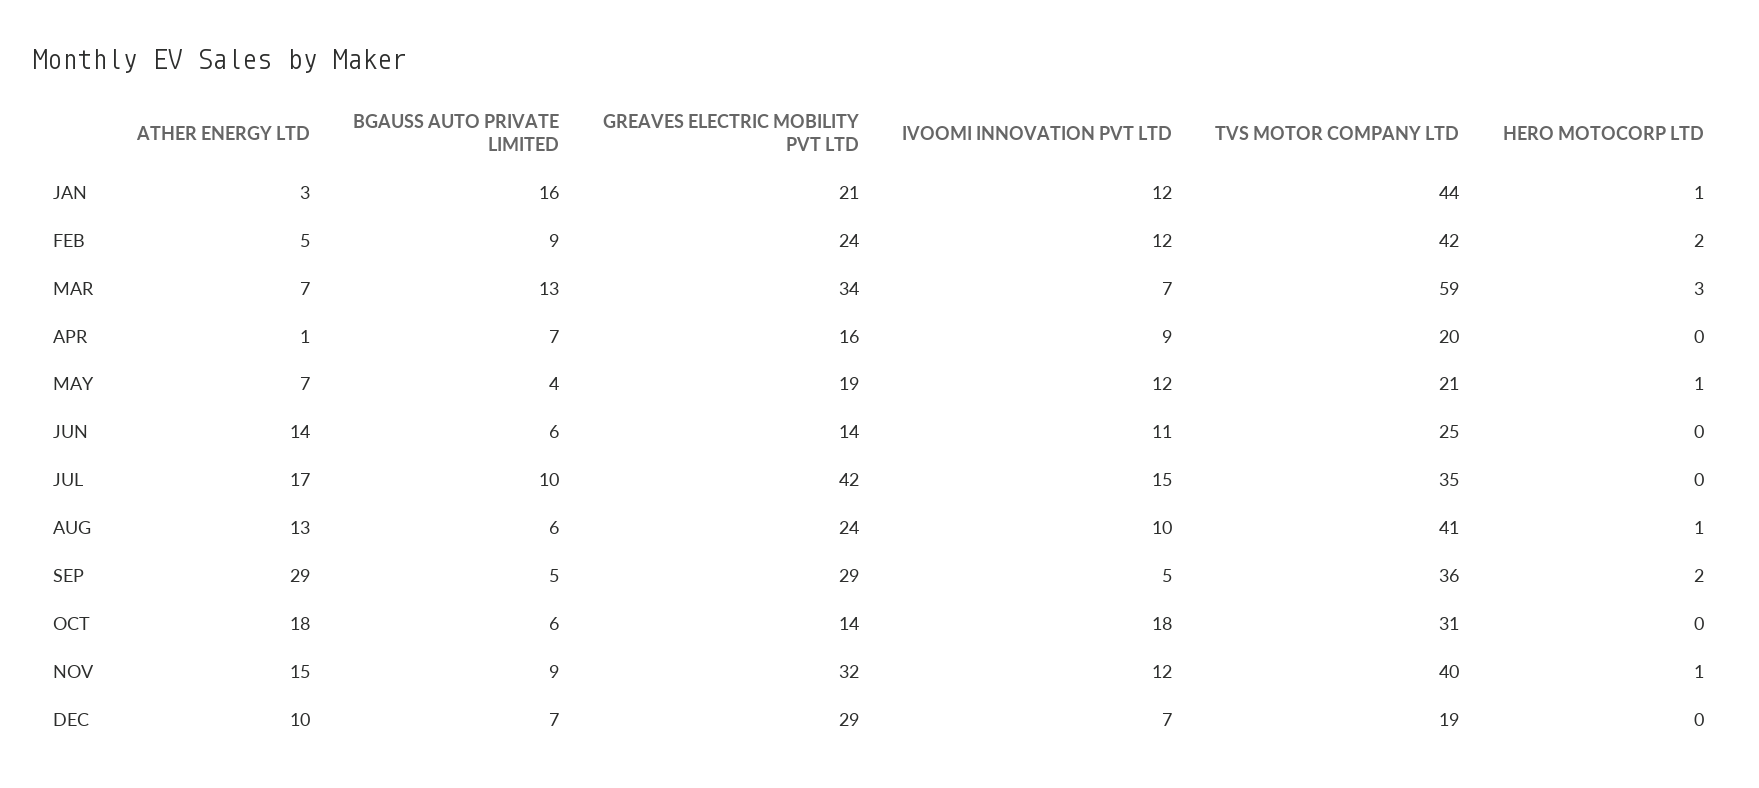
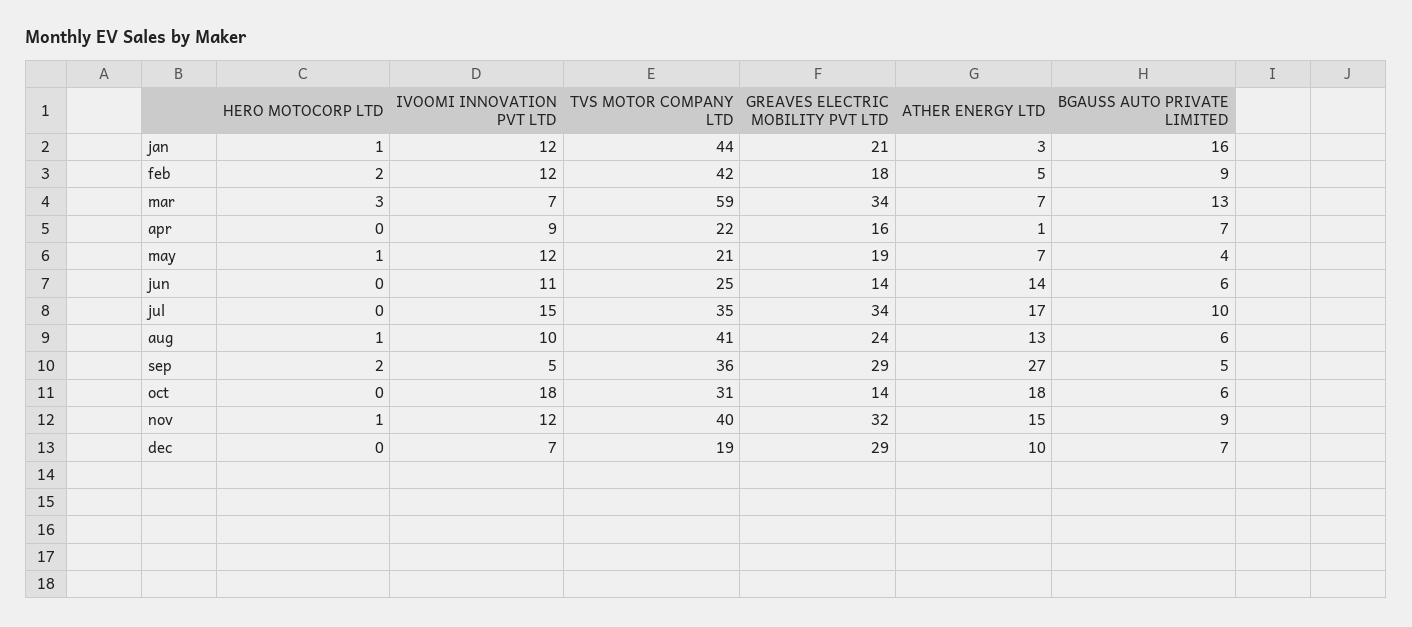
GREAVES ELECTRIC MOBILITY PVT LTD, FEB: 24 -> 18
TVS MOTOR COMPANY LTD, APR: 20 -> 22
GREAVES ELECTRIC MOBILITY PVT LTD, JUL: 42 -> 34
ATHER ENERGY LTD, SEP: 29 -> 27

